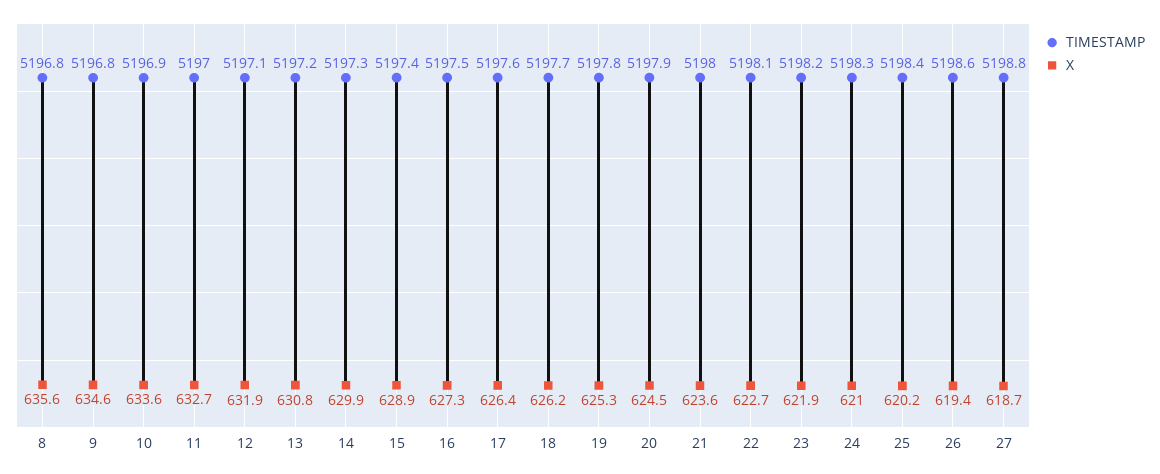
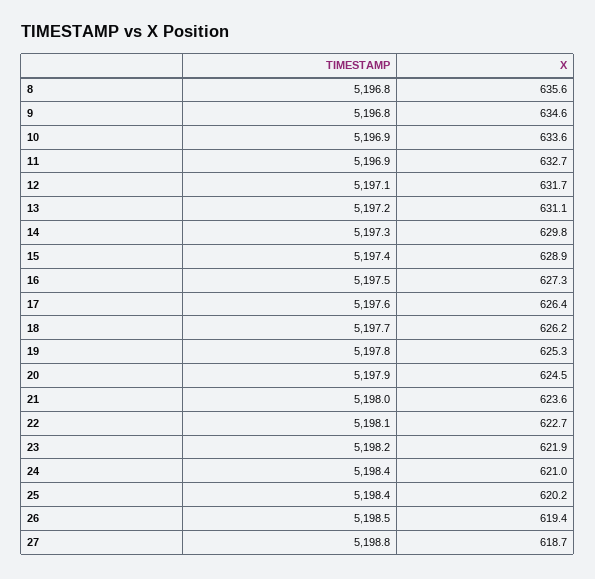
TIMESTAMP, 11: 5197 -> 5196.9
X, 12: 631.9 -> 631.7
X, 13: 630.8 -> 631.1
X, 14: 629.9 -> 629.8
TIMESTAMP, 24: 5198.3 -> 5198.4
TIMESTAMP, 26: 5198.6 -> 5198.5

